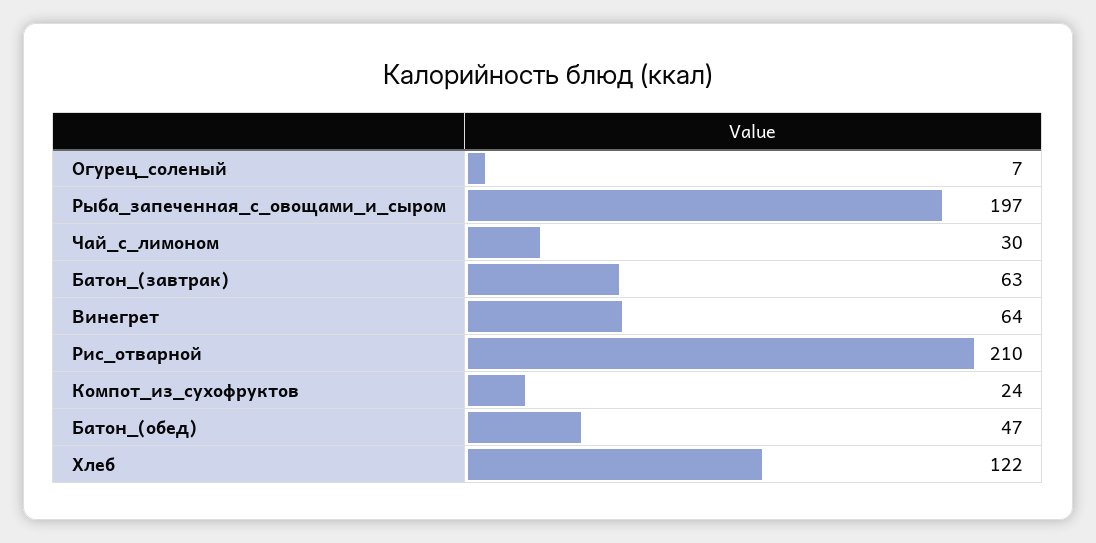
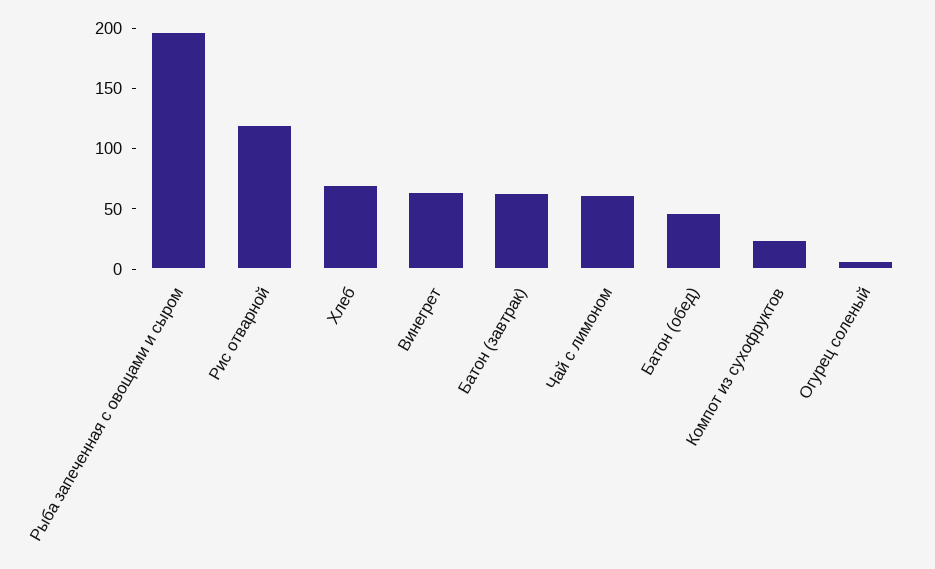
Чай_с_лимоном: 30 -> 60
Рис_отварной: 210 -> 120
Хлеб: 122 -> 70

